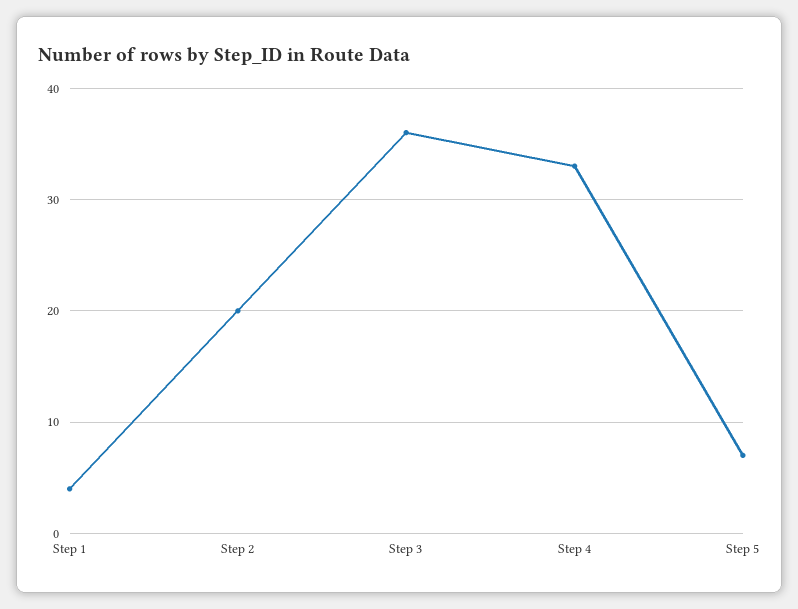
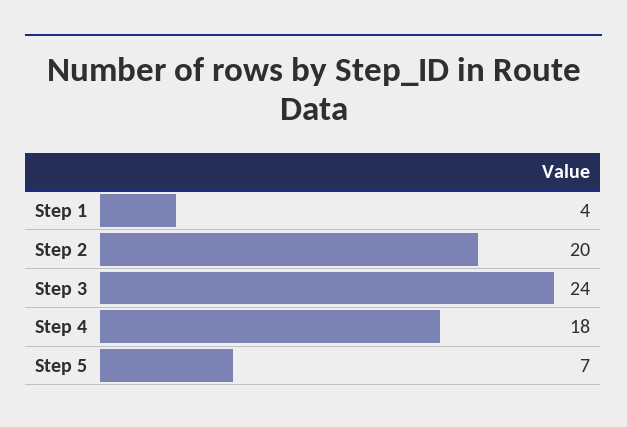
Step 3: 36 -> 24
Step 4: 33 -> 18

